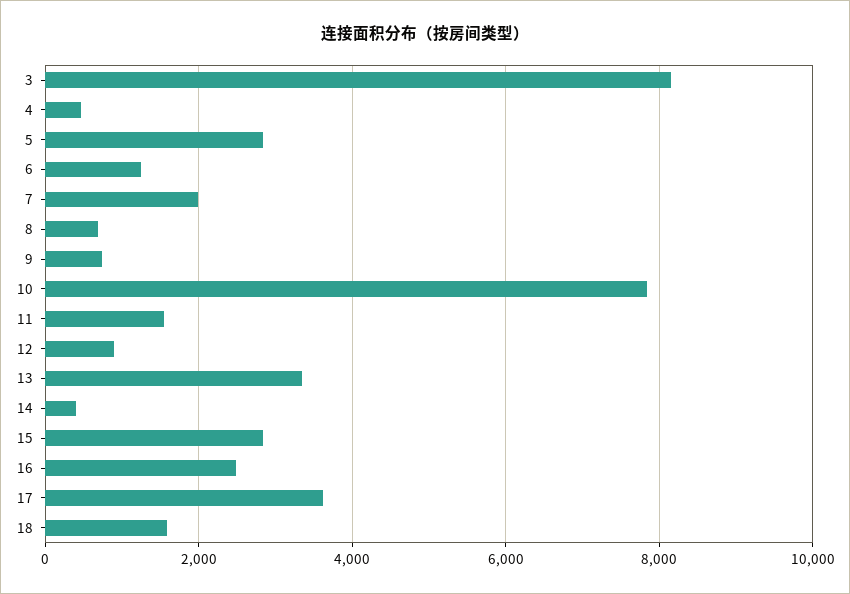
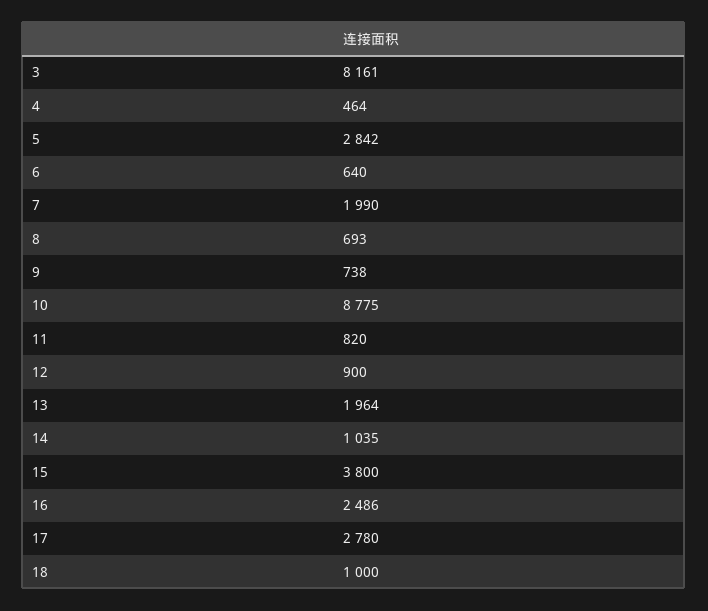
6: 1200 -> 640
10: 7800 -> 8775
11: 1600 -> 820
13: 3400 -> 1964
14: 400 -> 1035
15: 2800 -> 3800
17: 3600 -> 2780
18: 1600 -> 1000

